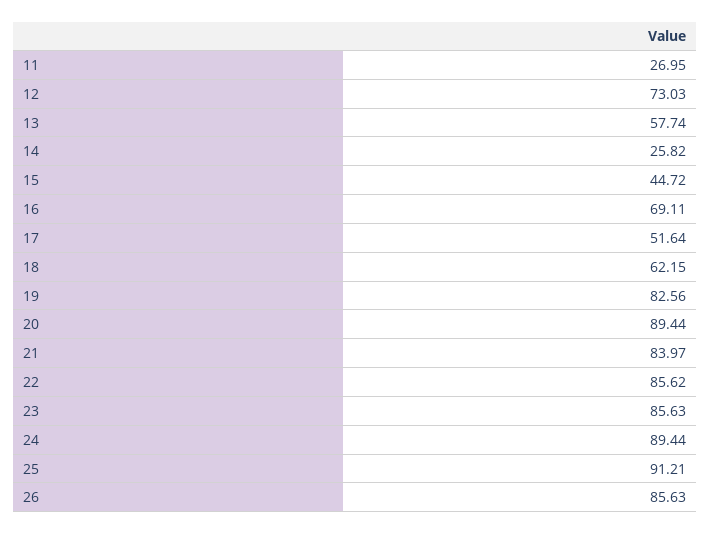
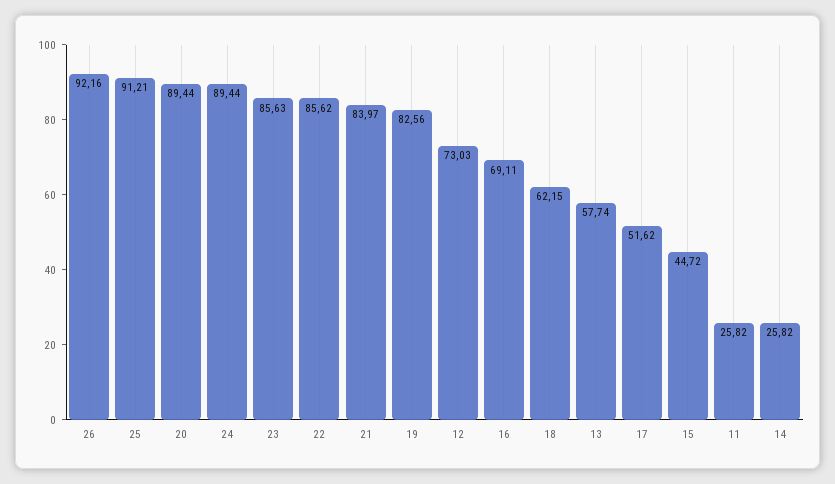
11: 26.95 -> 25.82
17: 51.64 -> 51.62
26: 85.63 -> 92.16

